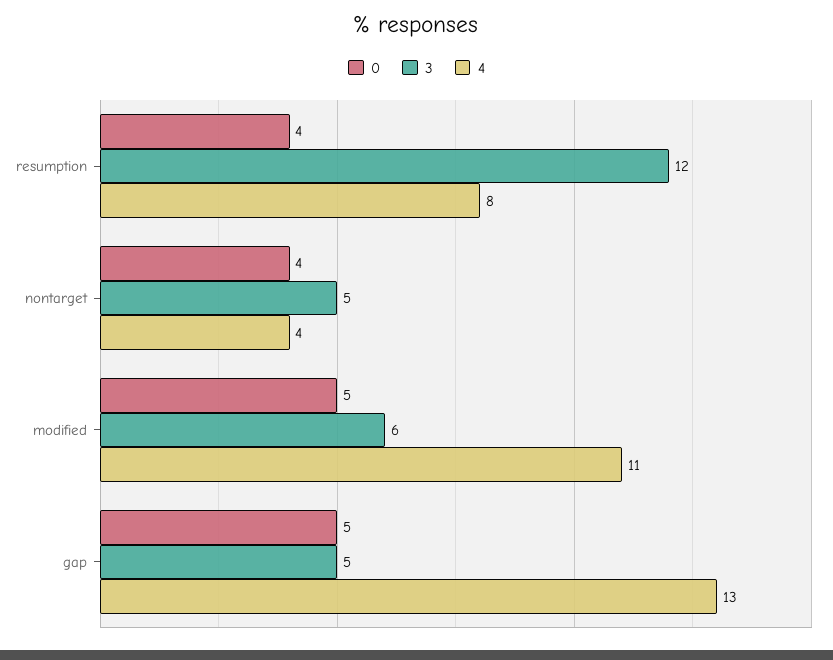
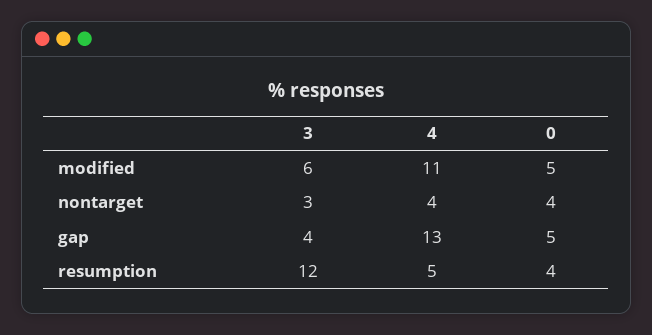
4, resumption: 8 -> 5
3, nontarget: 5 -> 3
3, gap: 5 -> 4

